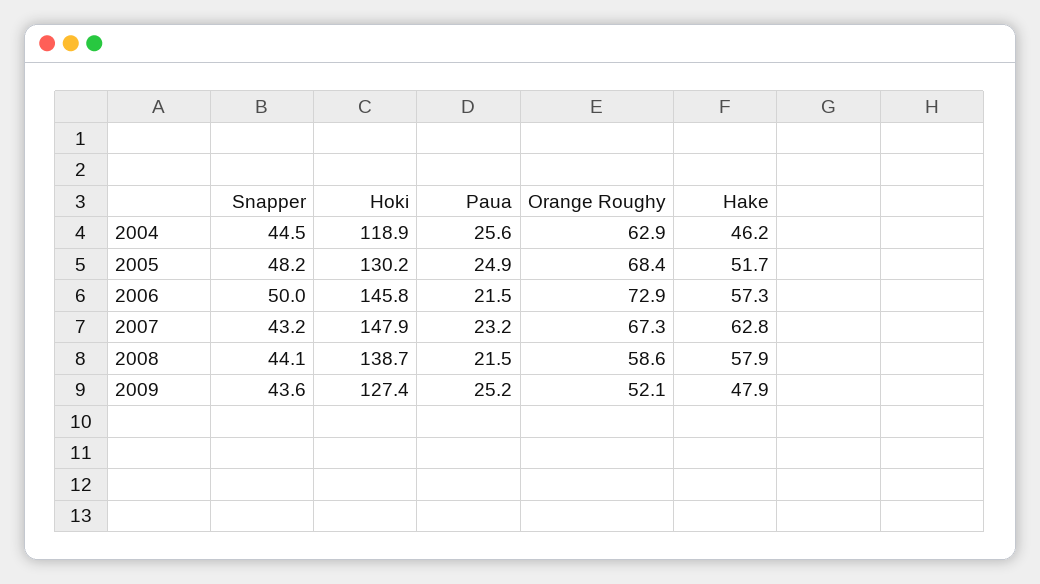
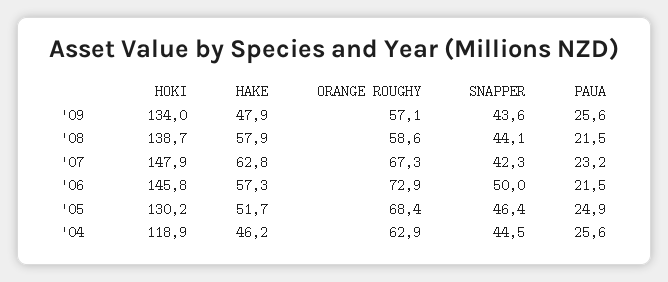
Snapper, 2005: 48.2 -> 46.4
Snapper, 2007: 43.2 -> 42.3
Hoki, 2009: 127.4 -> 134
Paua, 2009: 25.2 -> 25.6
Orange Roughy, 2009: 52.1 -> 57.1

